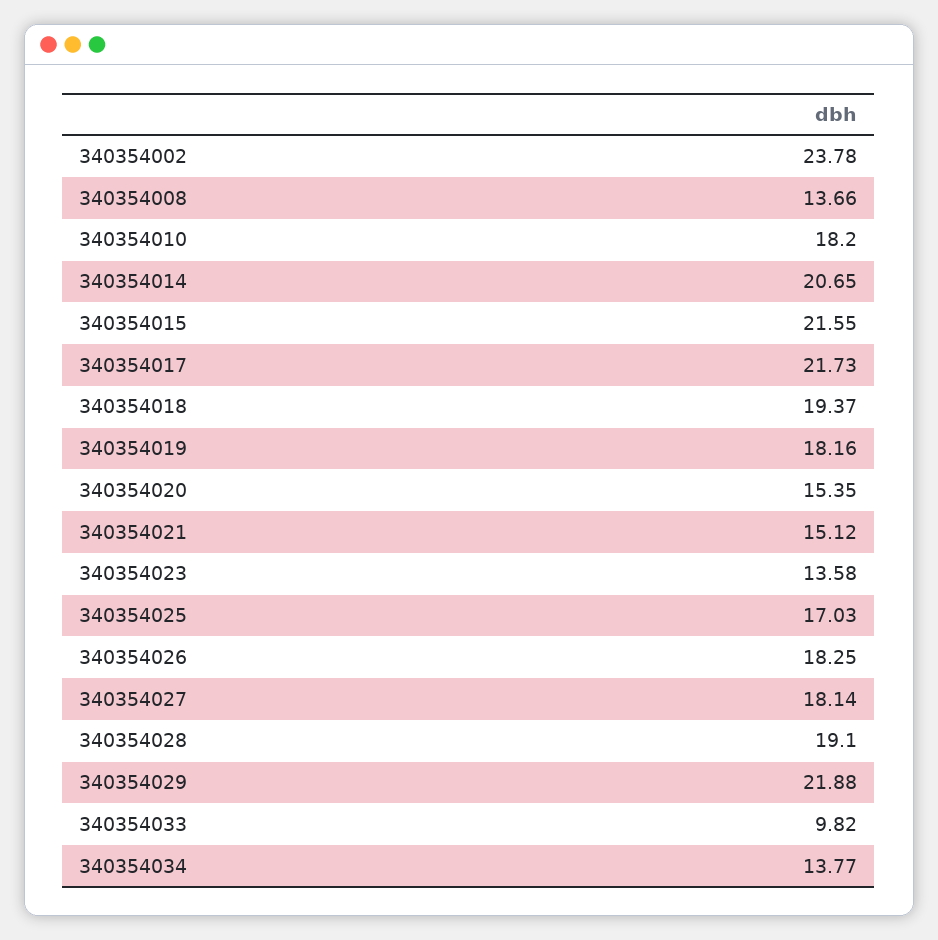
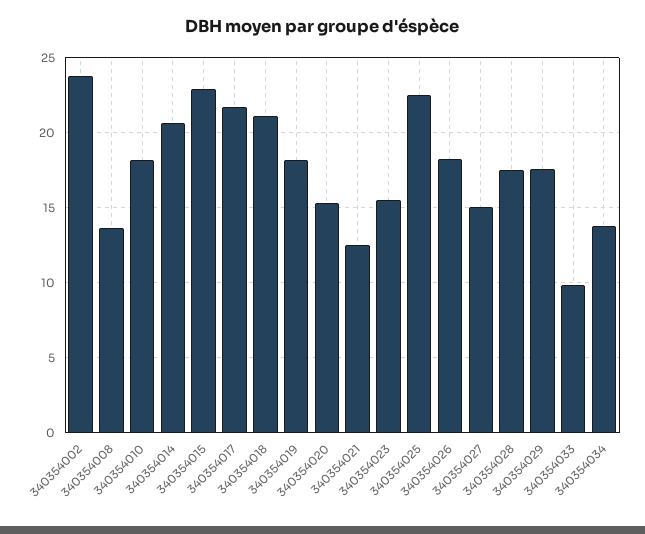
340354015: 21.55 -> 23
340354018: 19.37 -> 21
340354021: 15.12 -> 12.5
340354023: 13.58 -> 15.5
340354025: 17.03 -> 22.5
340354027: 18.14 -> 15
340354028: 19.1 -> 17.5
340354029: 21.88 -> 17.5

